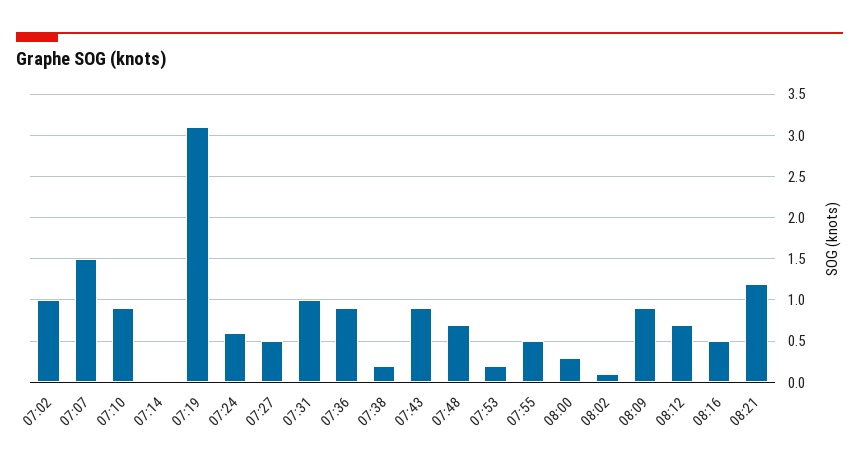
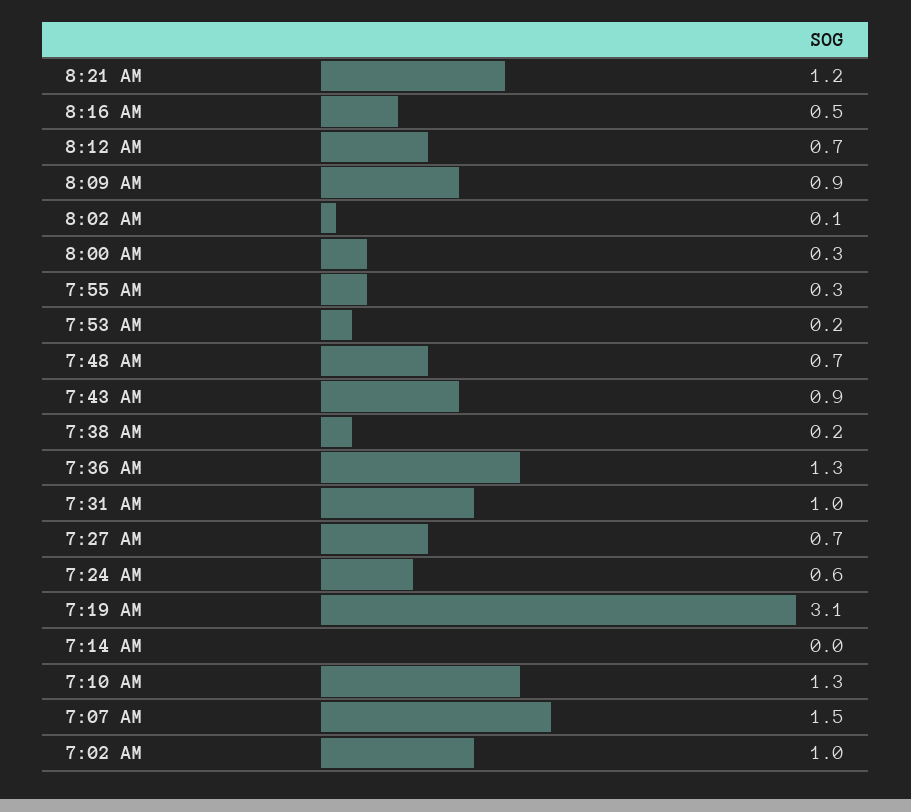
07:10: 0.9 -> 1.3
07:27: 0.5 -> 0.7
07:36: 0.9 -> 1.3
07:55: 0.5 -> 0.3

